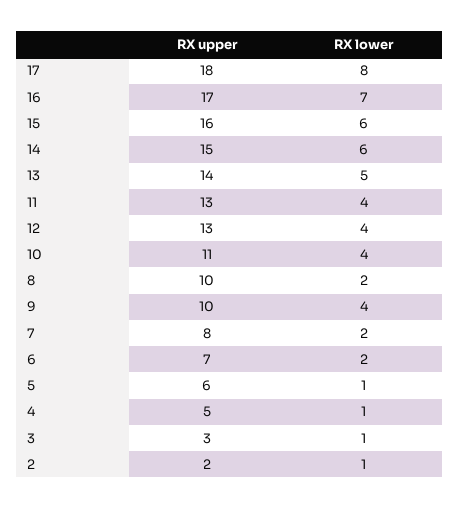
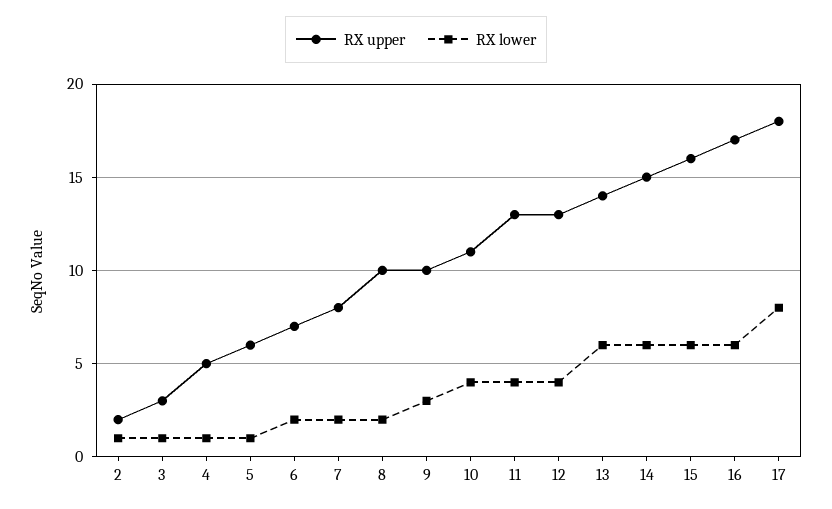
RX lower, 16: 7 -> 6
RX lower, 13: 5 -> 6
RX lower, 9: 4 -> 3

